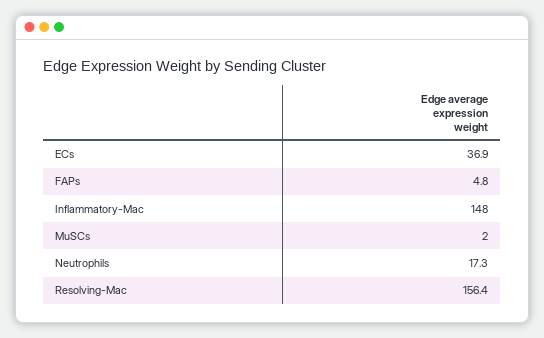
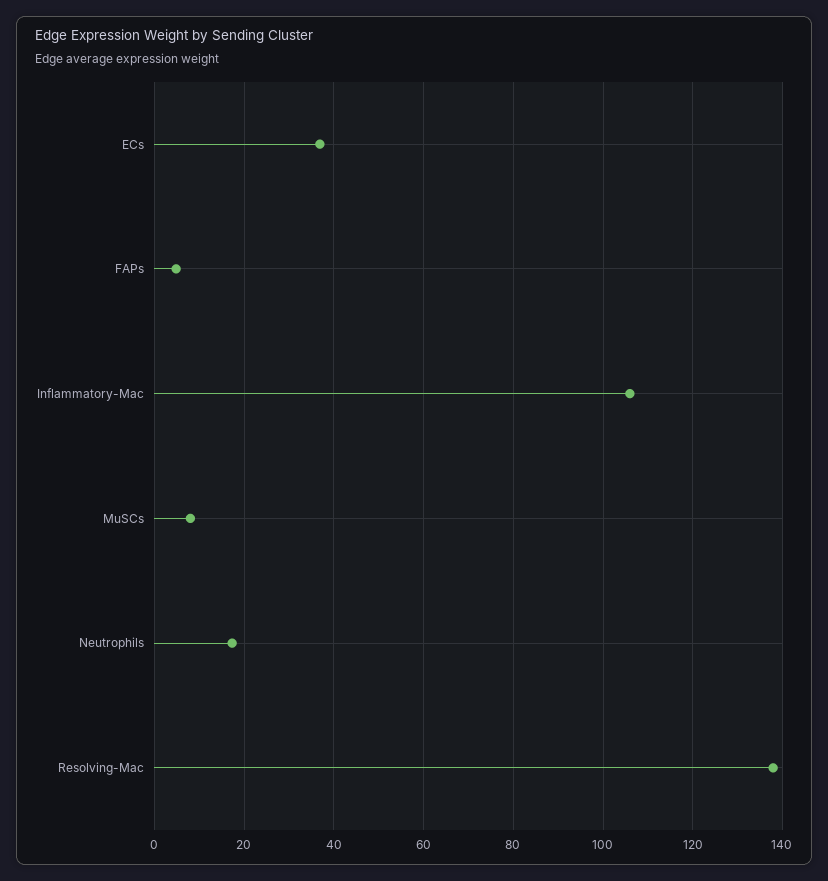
Inflammatory-Mac: 148 -> 106
MuSCs: 2 -> 8
Resolving-Mac: 156.4 -> 138

